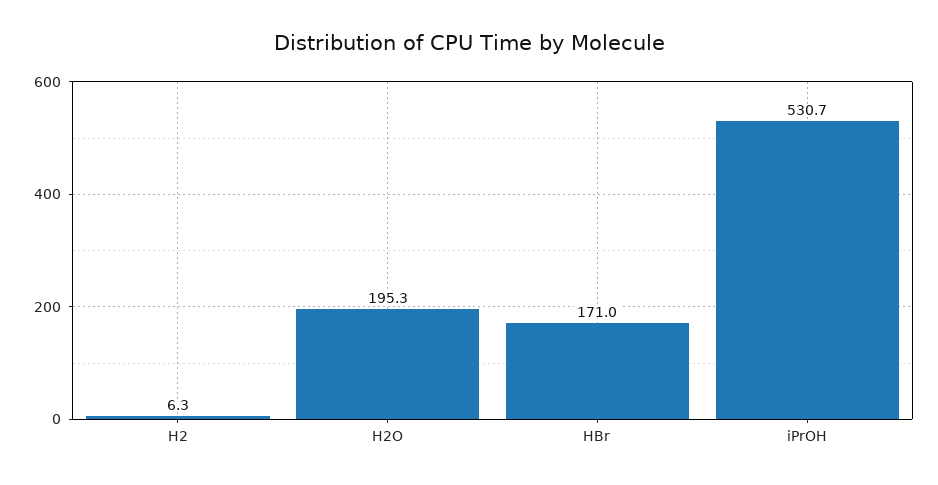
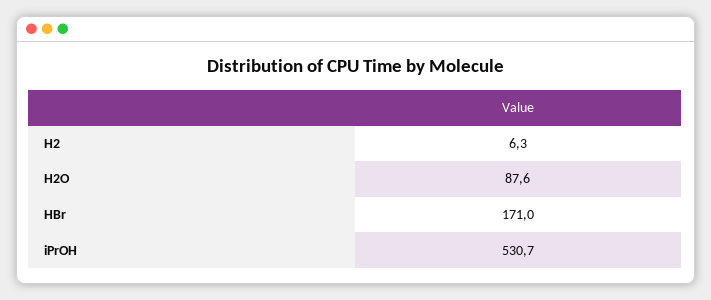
H2O: 195.3 -> 87.6

